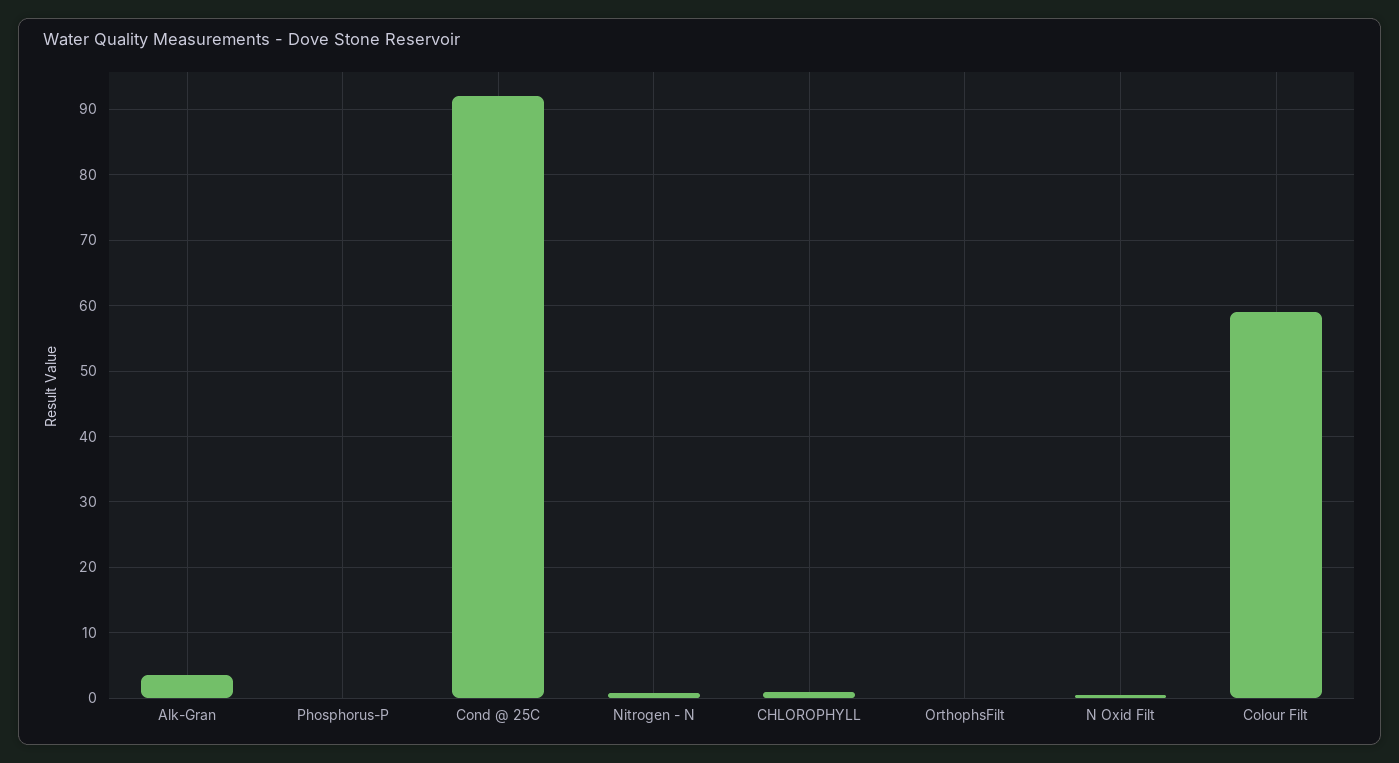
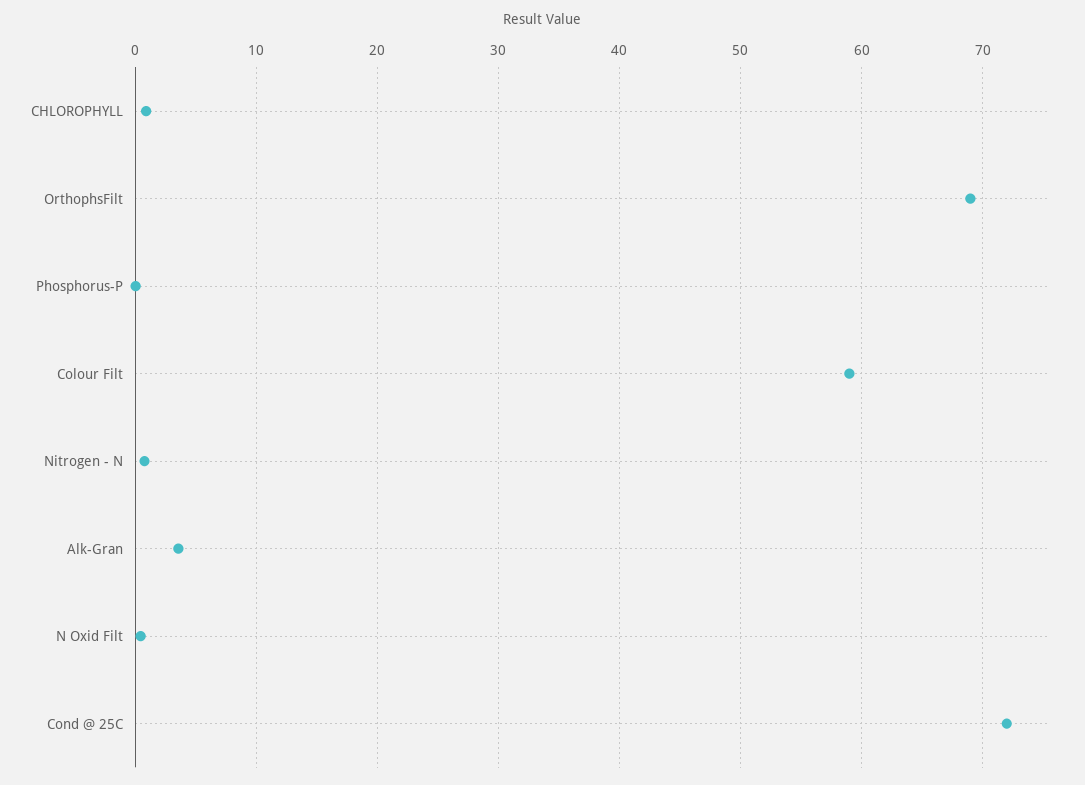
Cond @ 25C: 92 -> 72
OrthophsFilt: 0 -> 69

